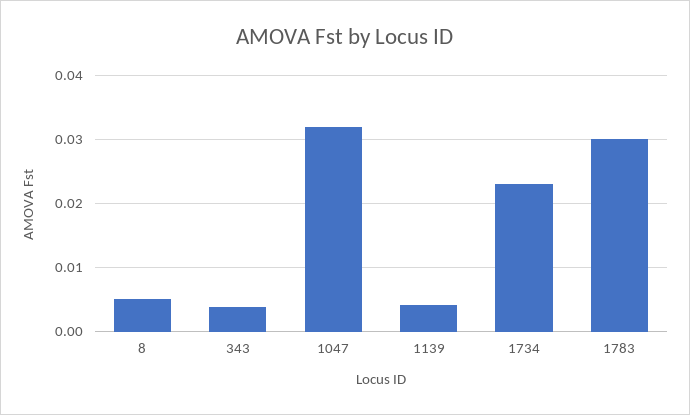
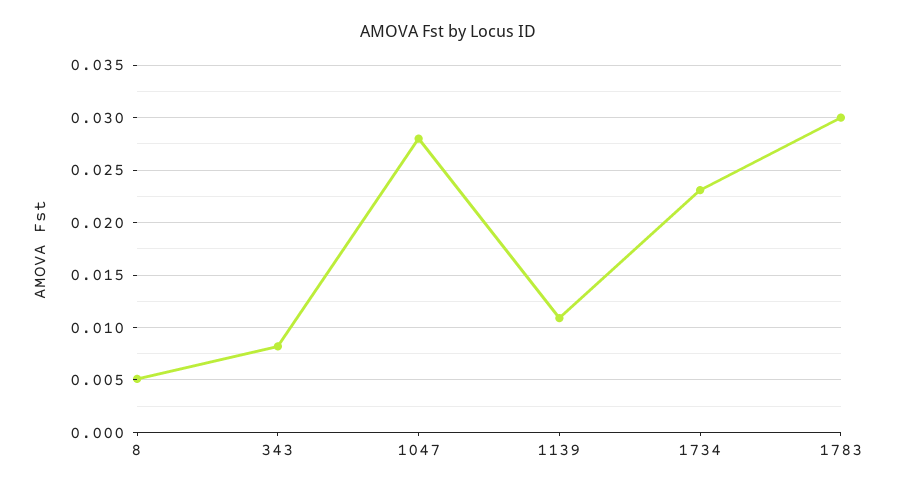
343: 0.004 -> 0.008
1047: 0.032 -> 0.028
1139: 0.004 -> 0.011

